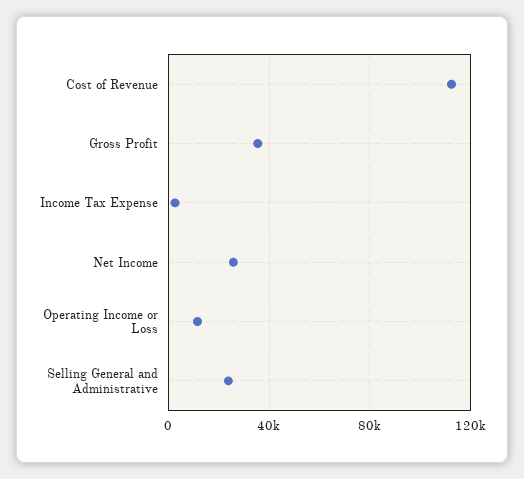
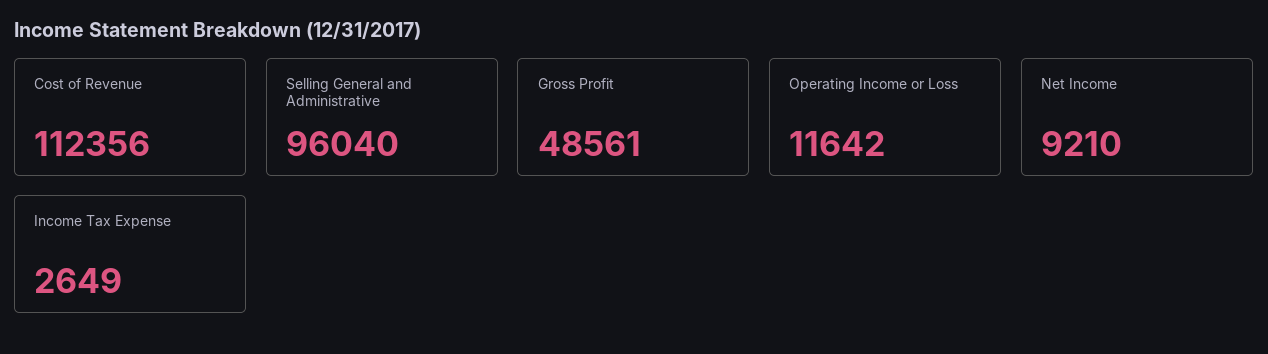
Gross Profit: 35000 -> 48561
Net Income: 25000 -> 9210
Selling General and Administrative: 25000 -> 96040

